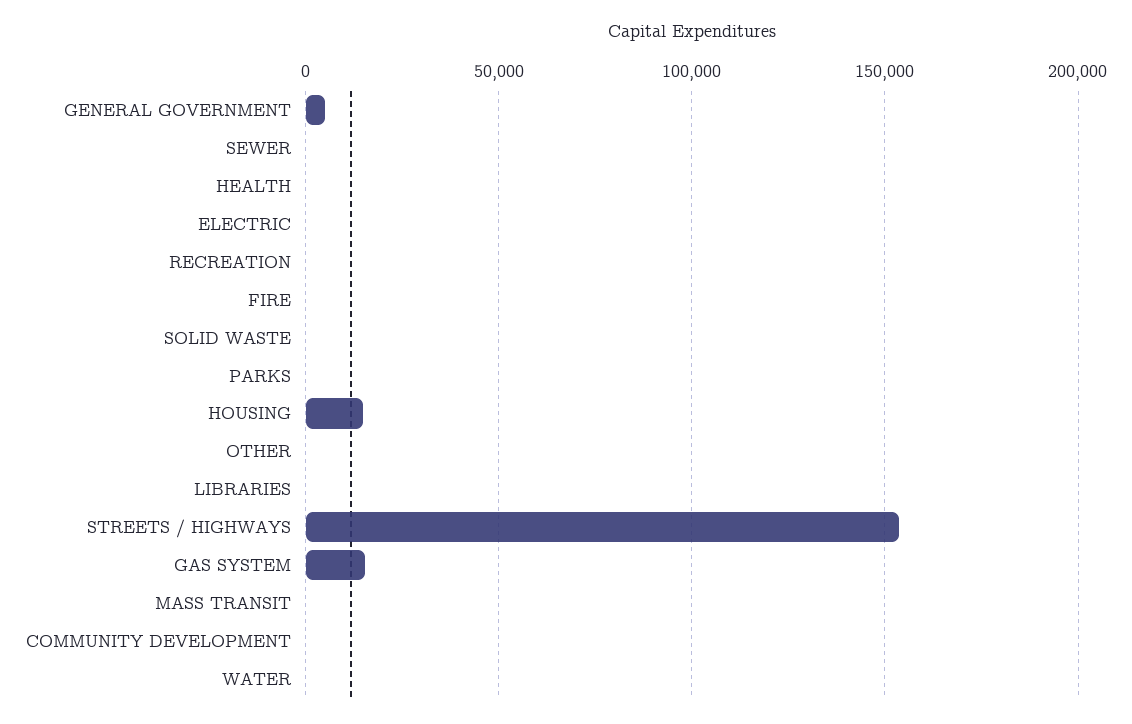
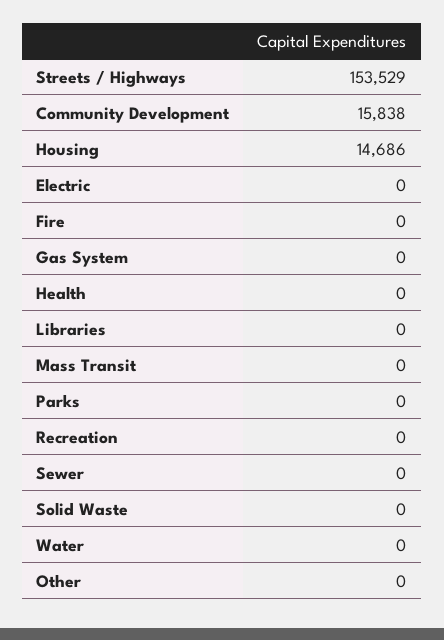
GENERAL GOVERNMENT: 5000 -> none
GAS SYSTEM: 15000 -> 0
COMMUNITY DEVELOPMENT: 0 -> 15838

